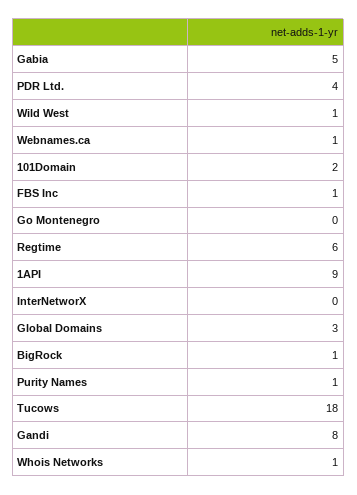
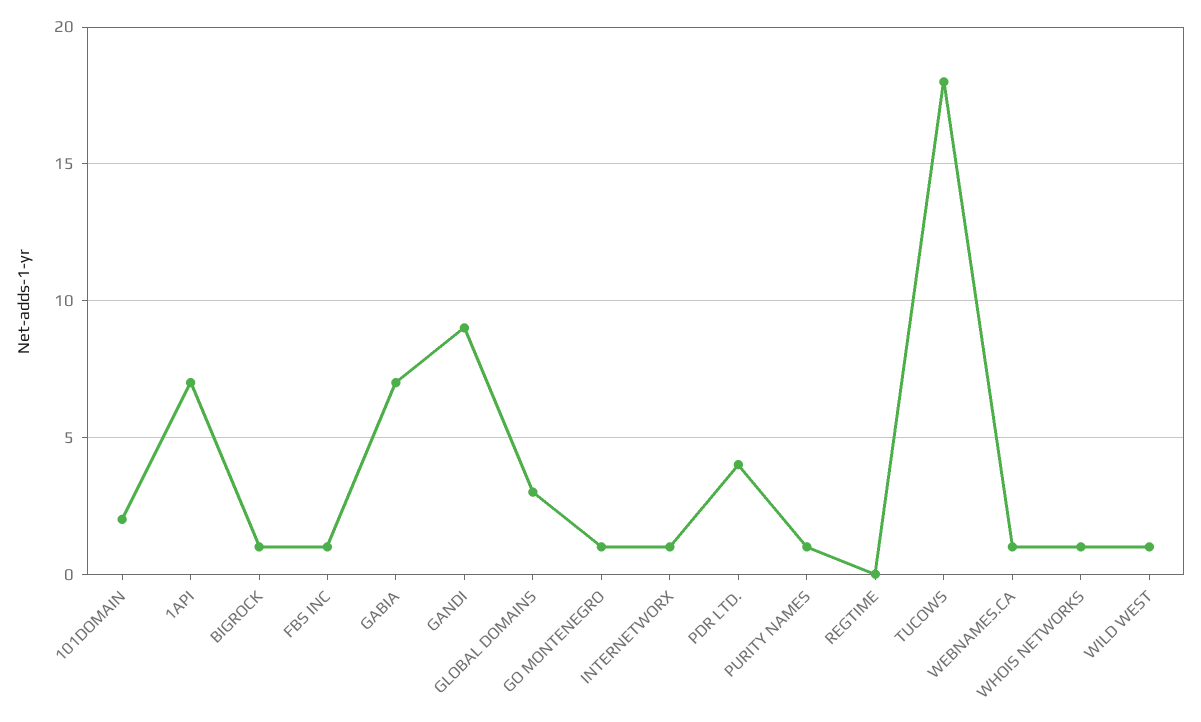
Gabia: 5 -> 7
Go Montenegro: 0 -> 1
Regtime: 6 -> 0
1API: 9 -> 7
InterNetworX: 0 -> 1
Gandi: 8 -> 9

